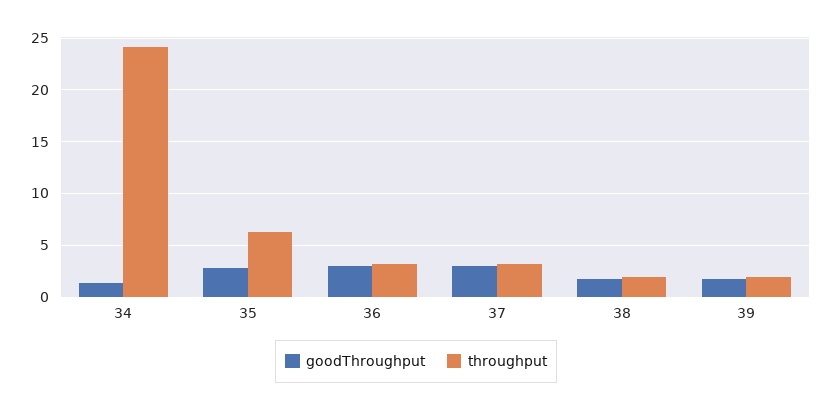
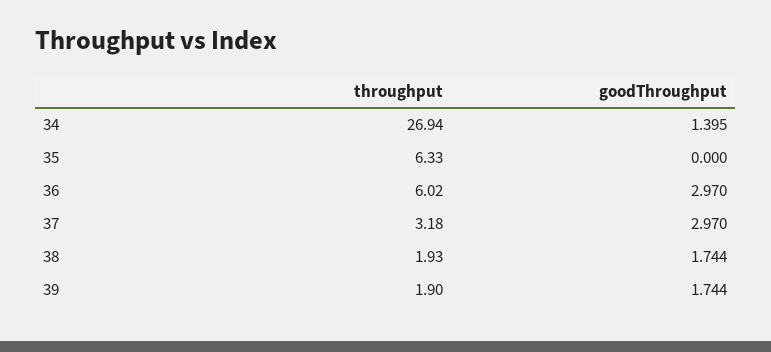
throughput, 34: 24 -> 26.94
goodThroughput, 35: 3 -> 0
throughput, 36: 3 -> 6.02

